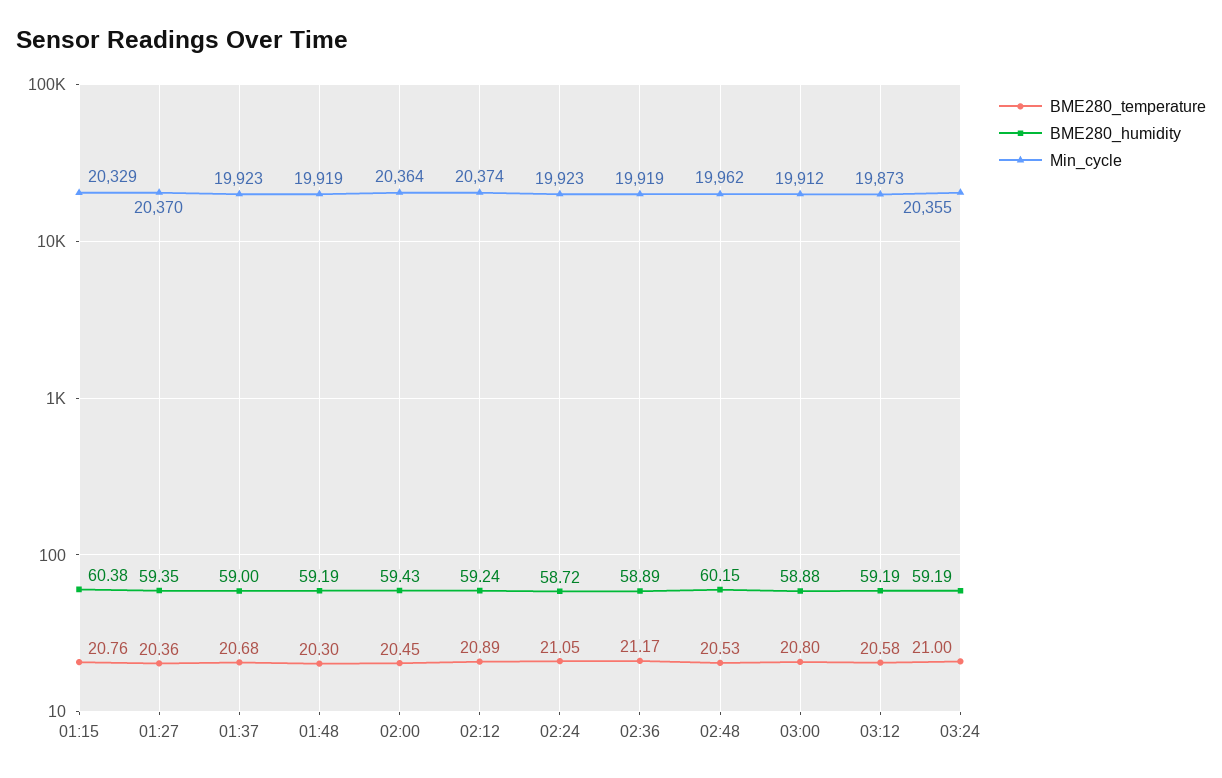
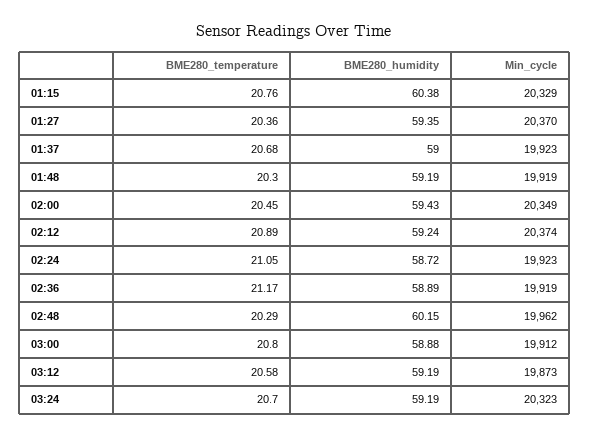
Min_cycle, 02:00: 20364 -> 20349
BME280_temperature, 02:48: 20.53 -> 20.29
BME280_temperature, 03:24: 21 -> 20.7
Min_cycle, 03:24: 20355 -> 20323

